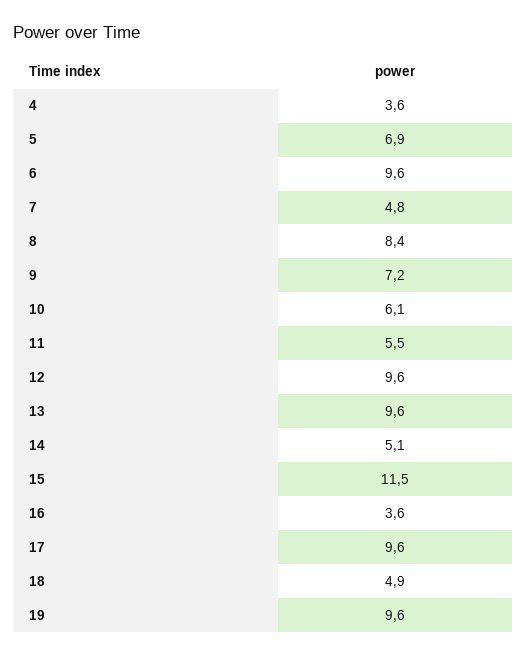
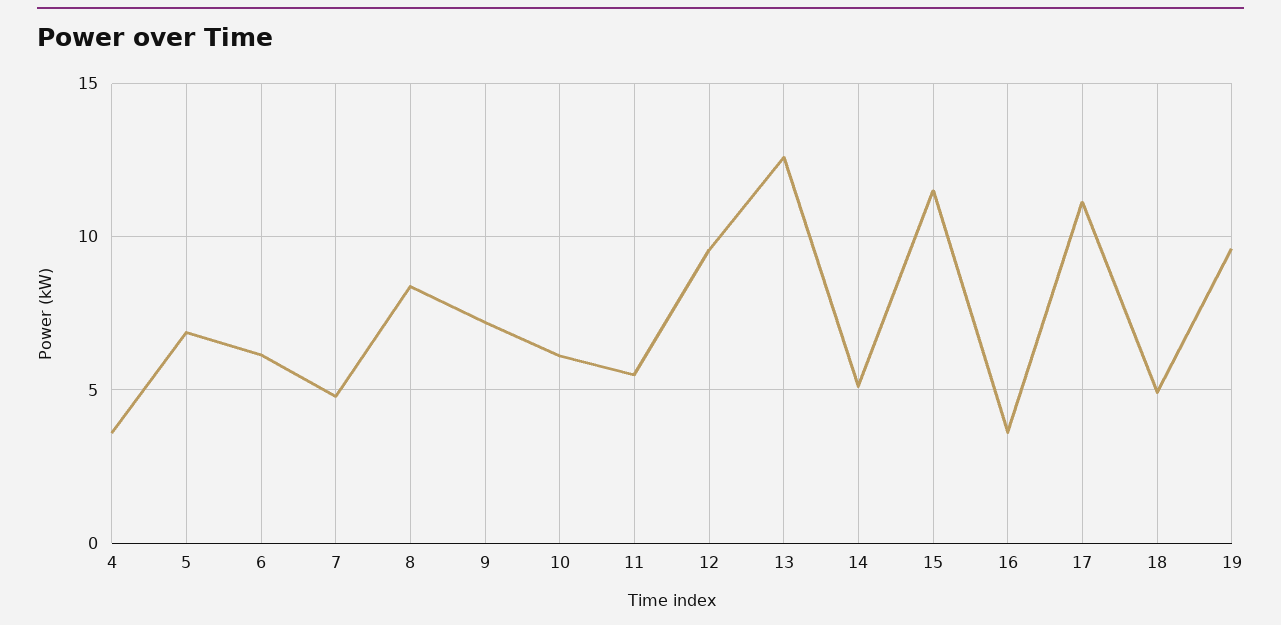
6: 9.6 -> 6
13: 9.6 -> 12.5
17: 9.6 -> 11

